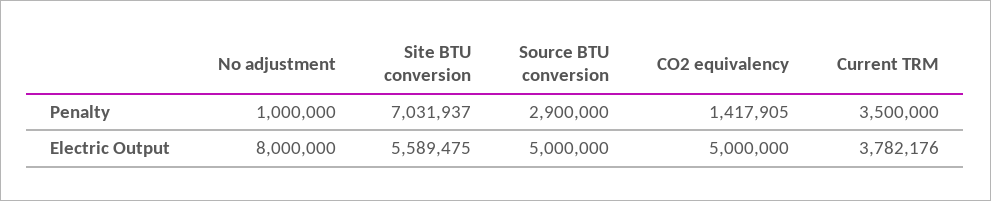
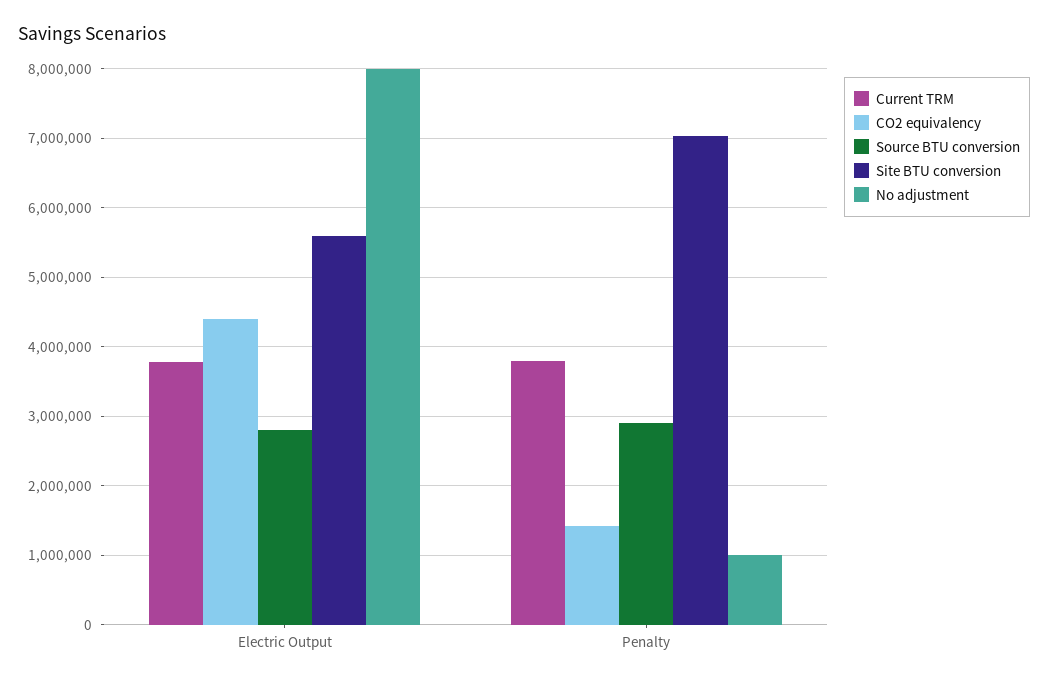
Current TRM, Penalty: 3500000 -> 3800000
Source BTU conversion, Electric Output: 5000000 -> 2800000
CO2 equivalency, Electric Output: 5000000 -> 4400000

